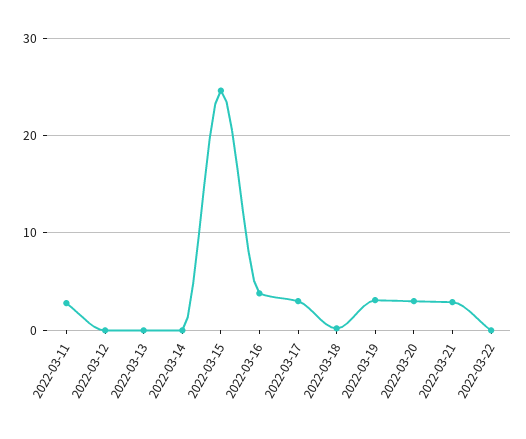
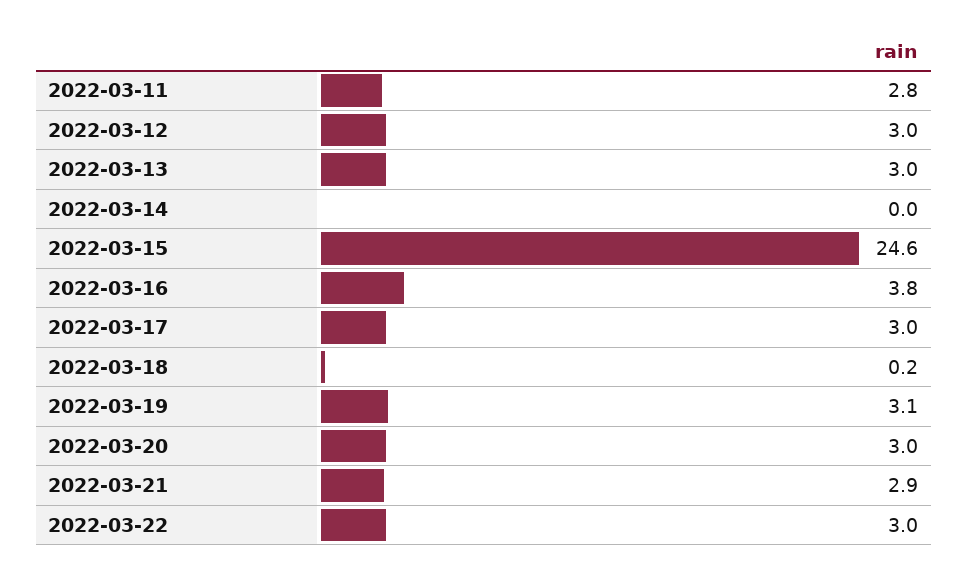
2022-03-12: 0 -> 3
2022-03-13: 0 -> 3
2022-03-22: 0 -> 3

